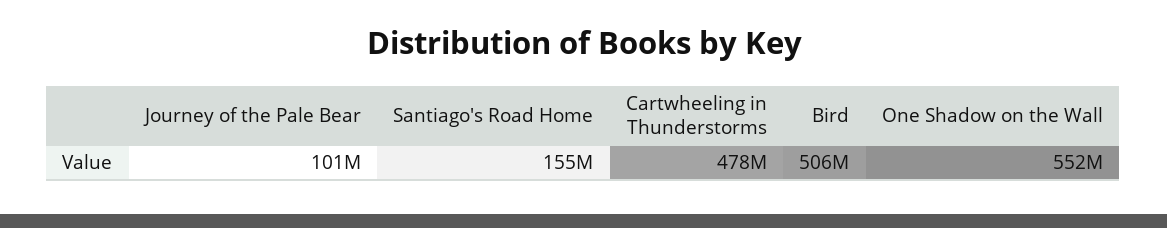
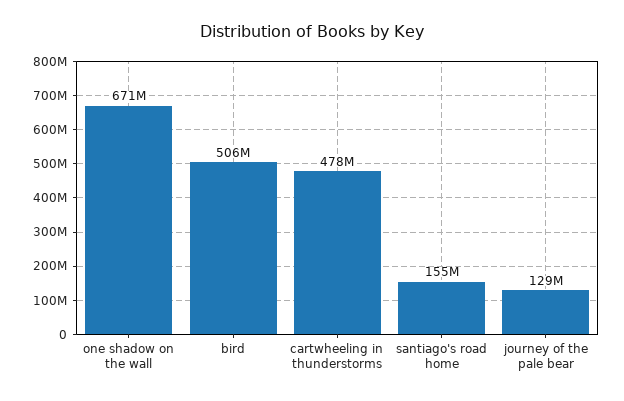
Journey of the Pale Bear: 101000000 -> 129000000
One Shadow on the Wall: 552000000 -> 671000000

